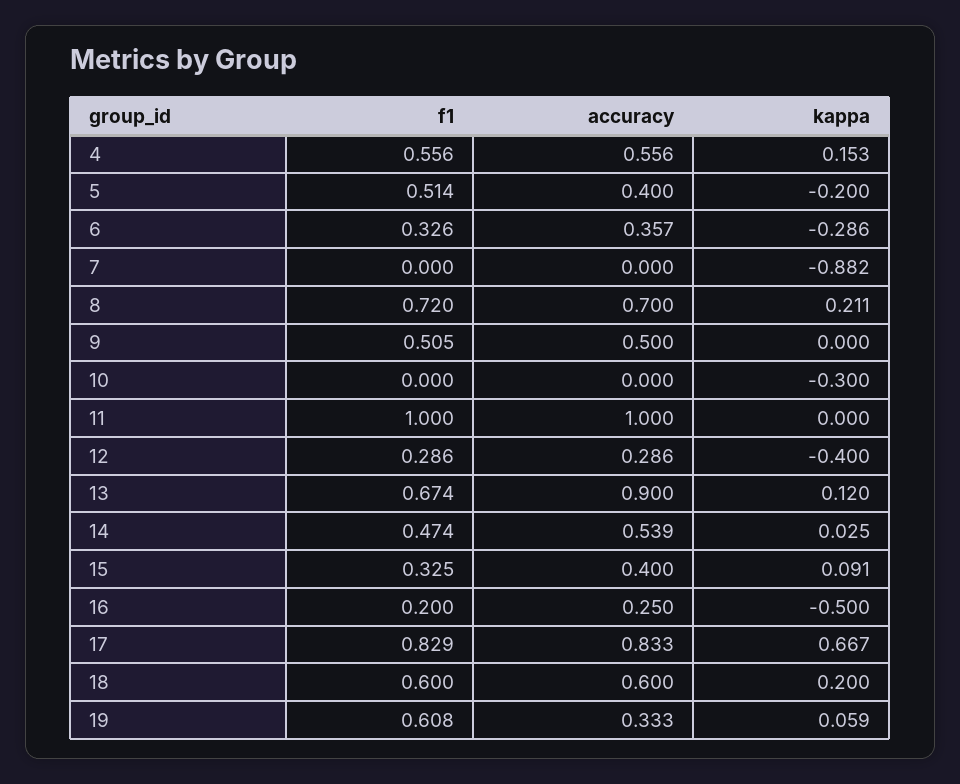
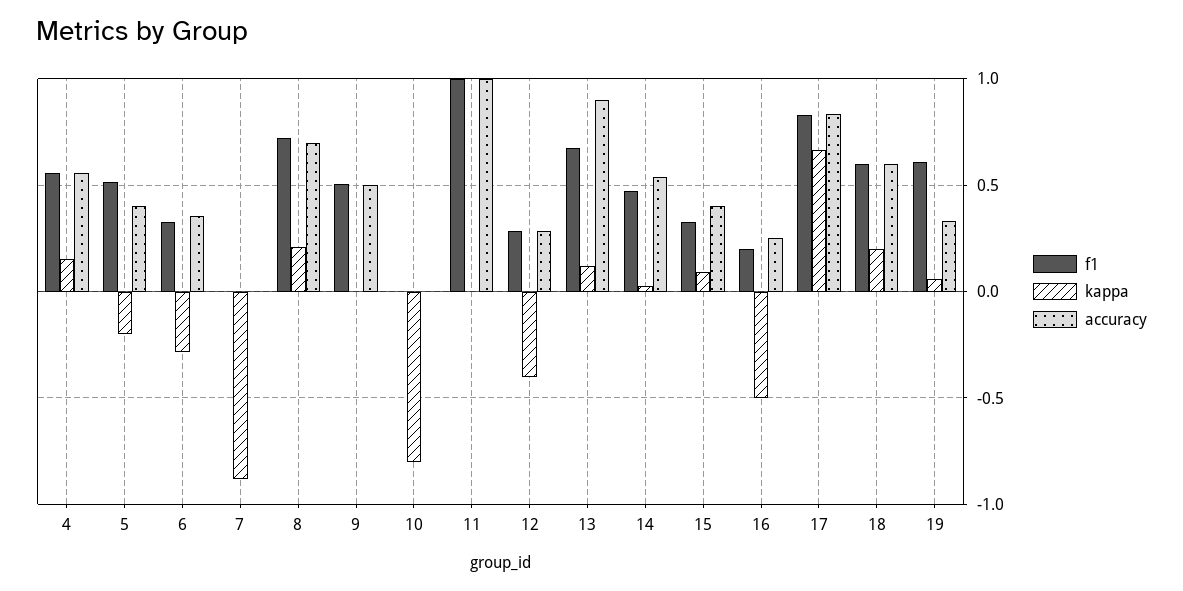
kappa, 10: -0.3 -> -0.8

